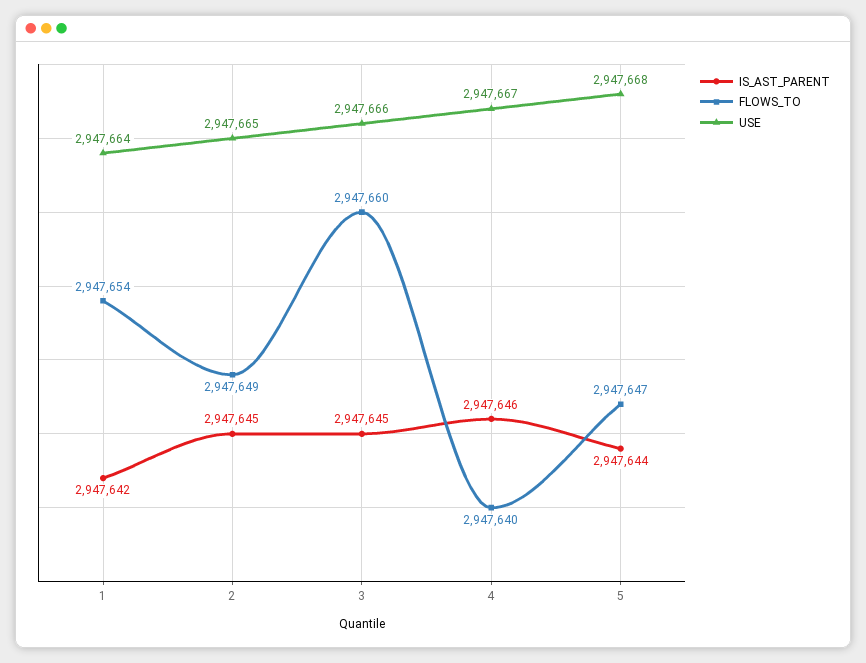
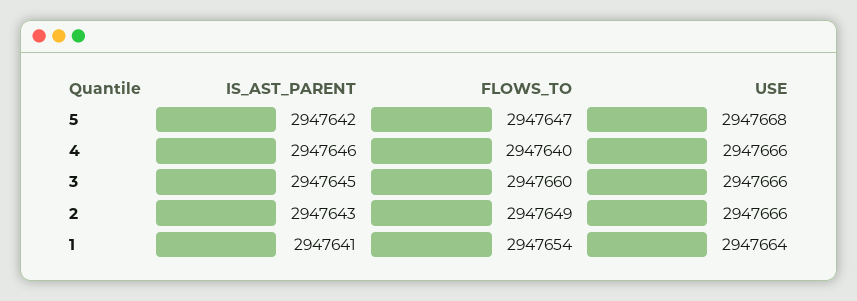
IS_AST_PARENT, 1: 2947642 -> 2947641
IS_AST_PARENT, 2: 2947645 -> 2947643
USE, 2: 2947665 -> 2947666
USE, 4: 2947667 -> 2947666
IS_AST_PARENT, 5: 2947644 -> 2947642

